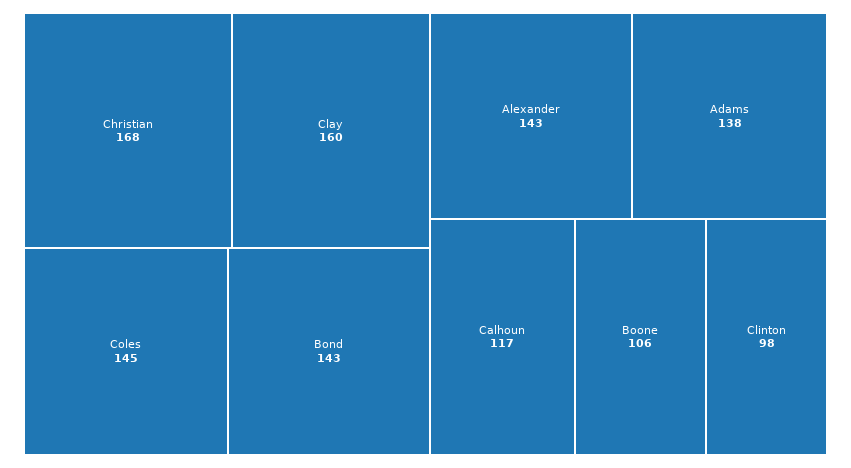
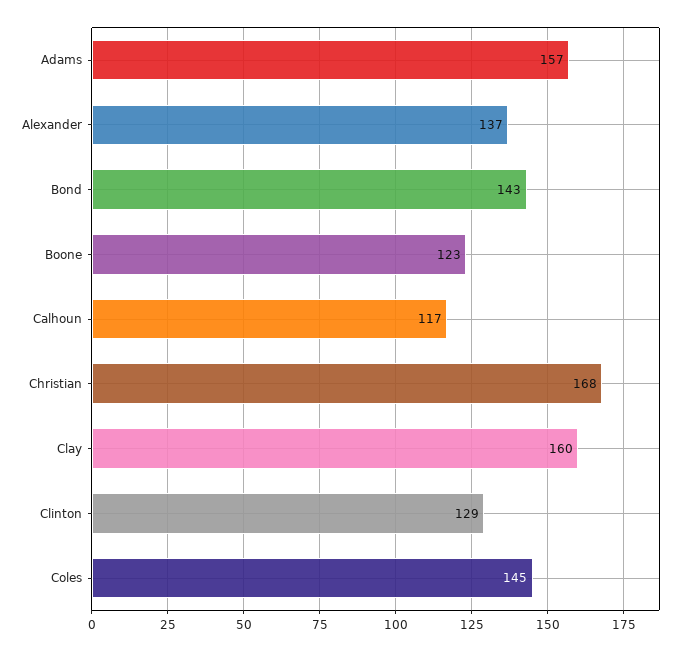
Alexander: 143 -> 137
Adams: 138 -> 157
Boone: 106 -> 123
Clinton: 98 -> 129

